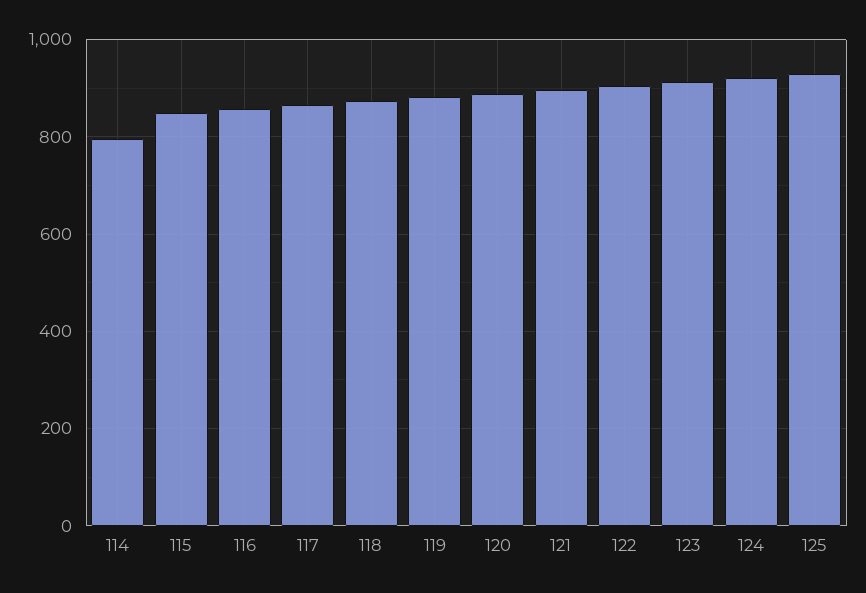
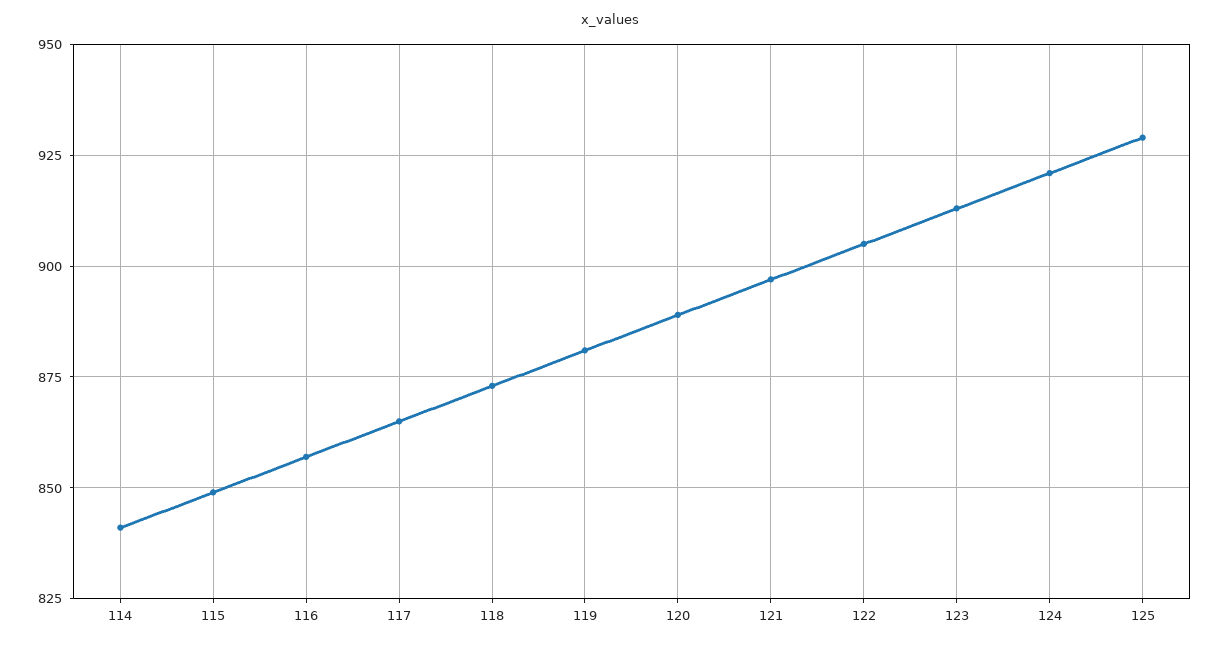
114: 800 -> 840

